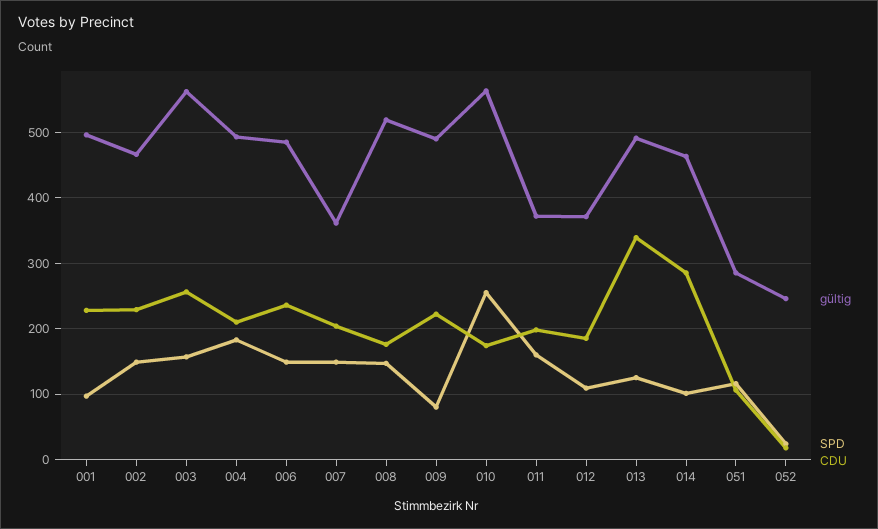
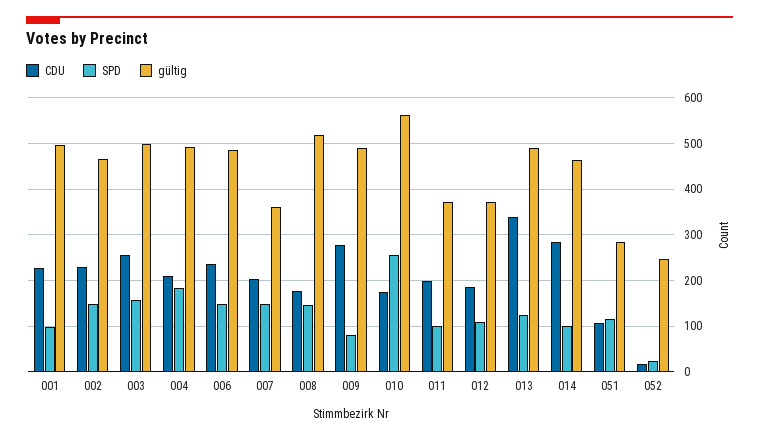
gültig, 003: 560 -> 500
CDU, 009: 220 -> 280
SPD, 011: 160 -> 100

